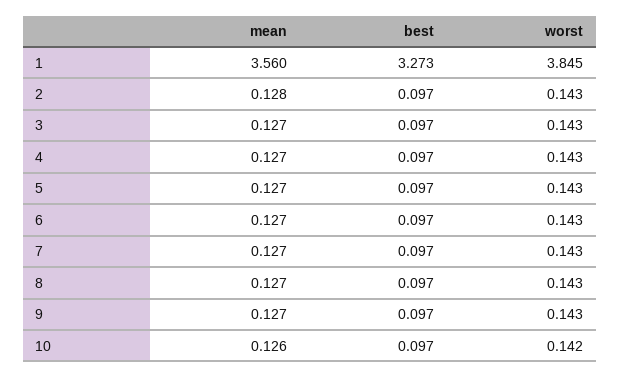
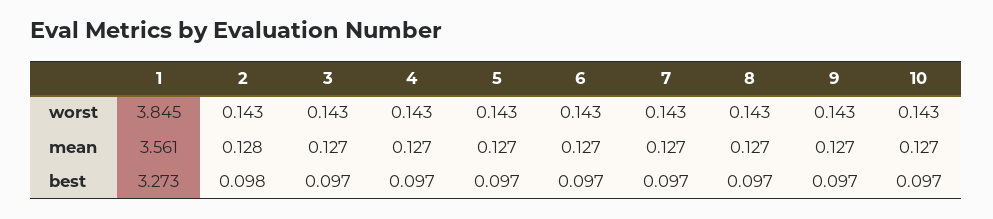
mean, 1: 3.56 -> 3.561
best, 2: 0.097 -> 0.098
mean, 10: 0.126 -> 0.127
worst, 10: 0.142 -> 0.143

